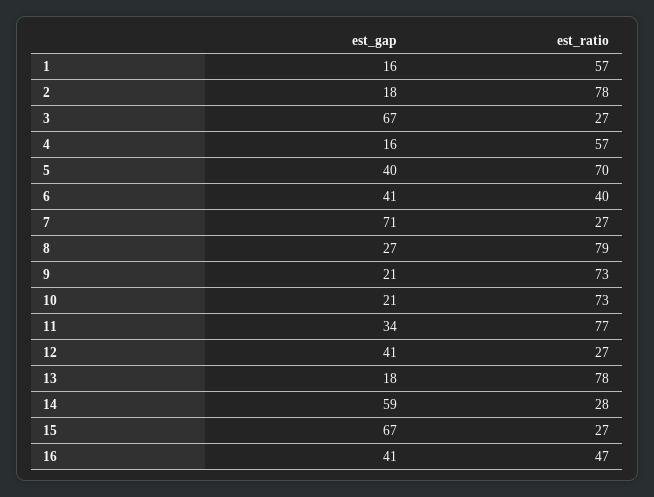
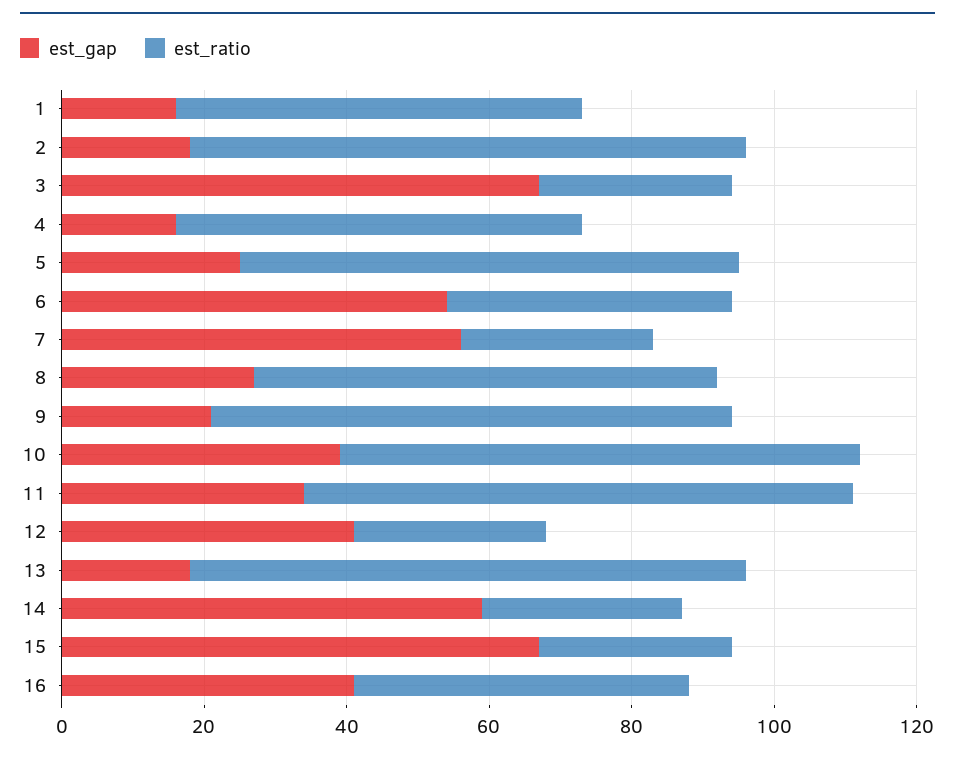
est_gap, 5: 40 -> 25
est_gap, 6: 41 -> 55
est_gap, 7: 71 -> 55
est_ratio, 8: 79 -> 65
est_gap, 10: 21 -> 40

